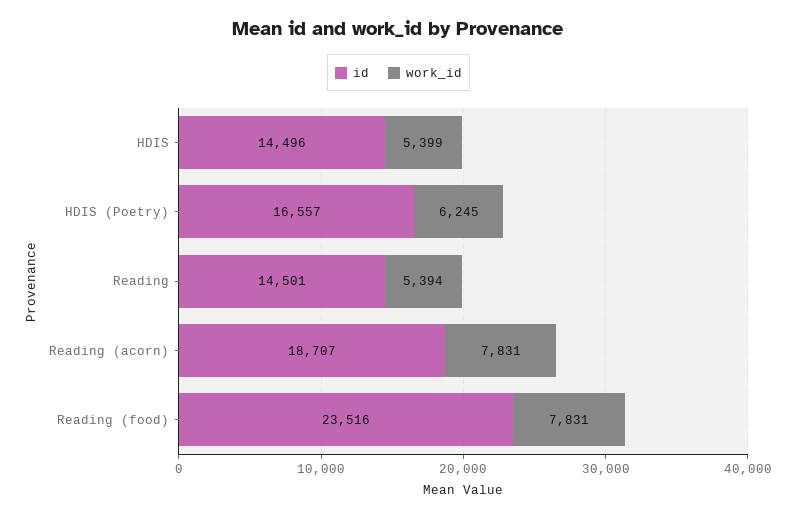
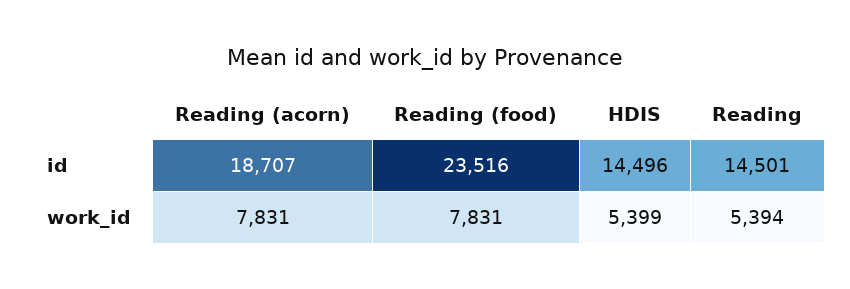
id, HDIS (Poetry): 16557 -> none
work_id, HDIS (Poetry): 6245 -> none

